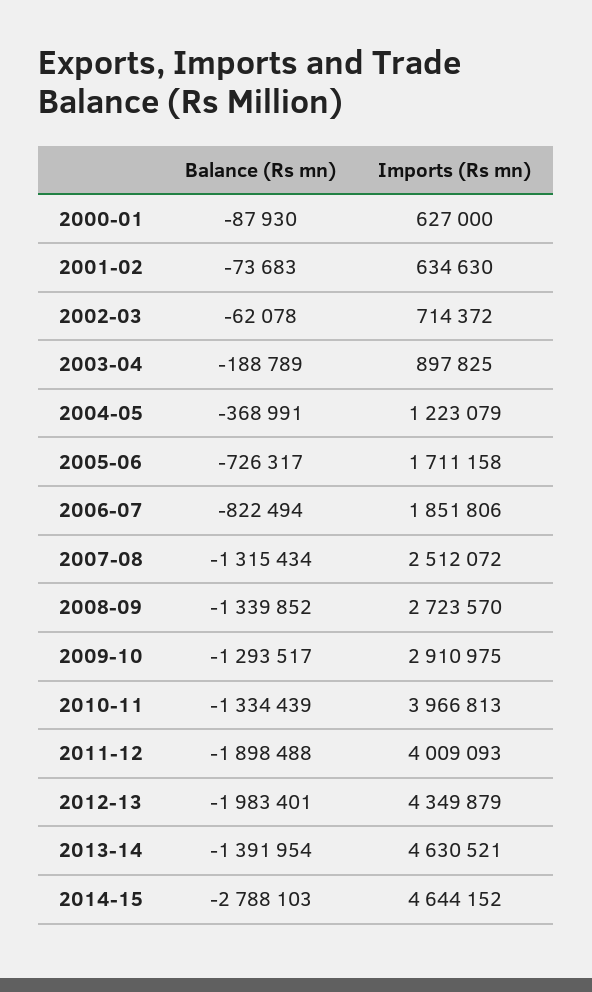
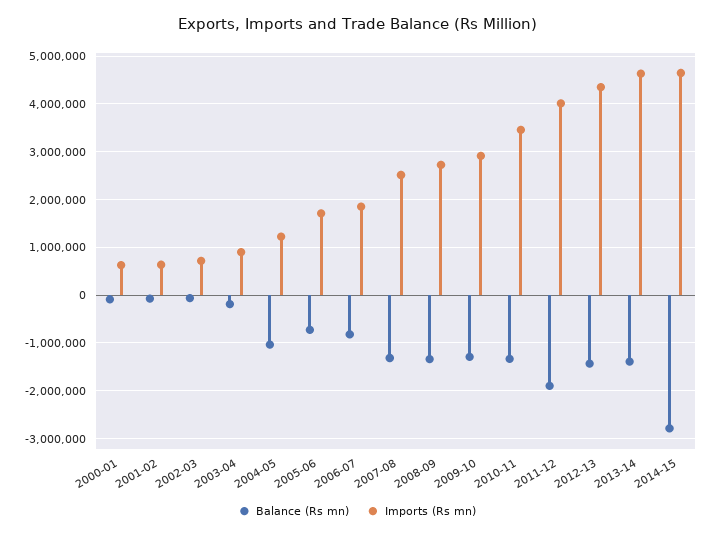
Balance (Rs mn), 2004-05: -368991 -> -1000000
Imports (Rs mn), 2010-11: 3966813 -> 3400000
Balance (Rs mn), 2012-13: -1983401 -> -1400000

